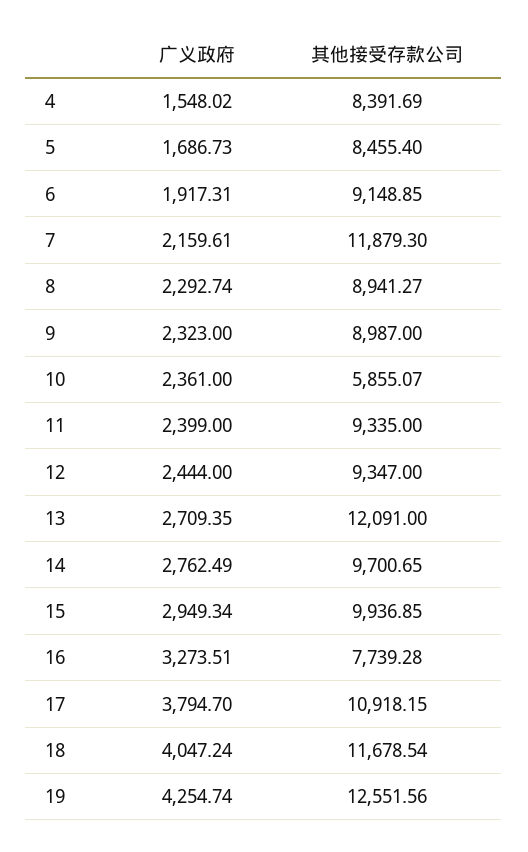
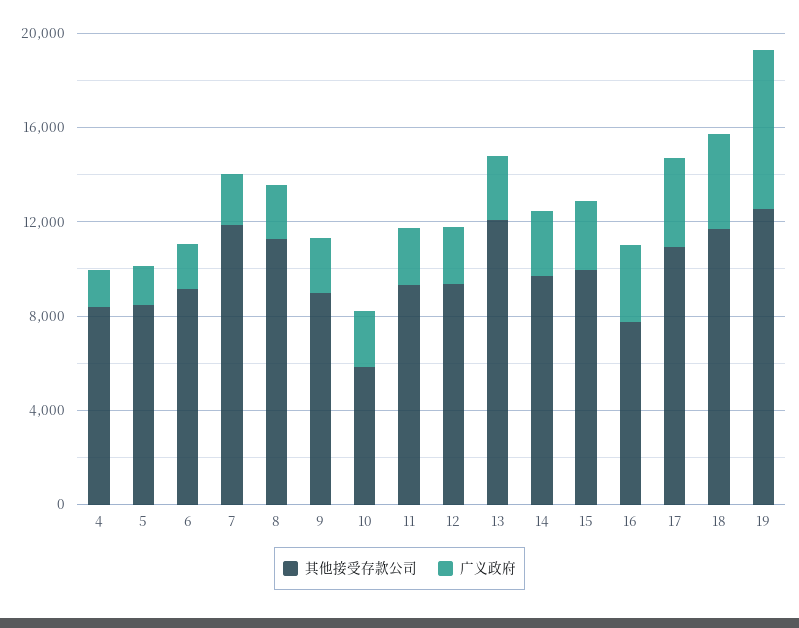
其他接受存款公司, 8: 8941.27 -> 11000
广义政府, 19: 4254.74 -> 7000

